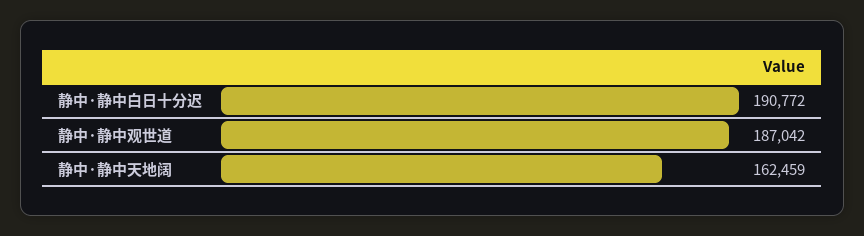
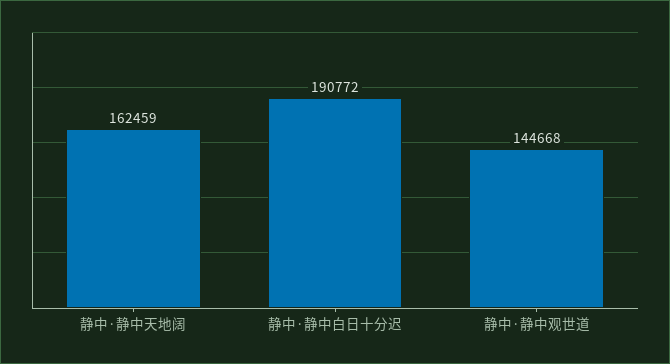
静中·静中观世道: 187042 -> 144668

